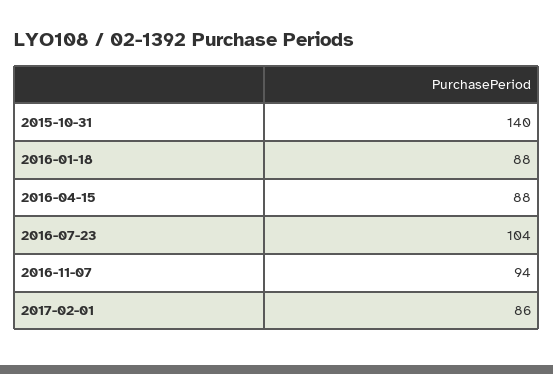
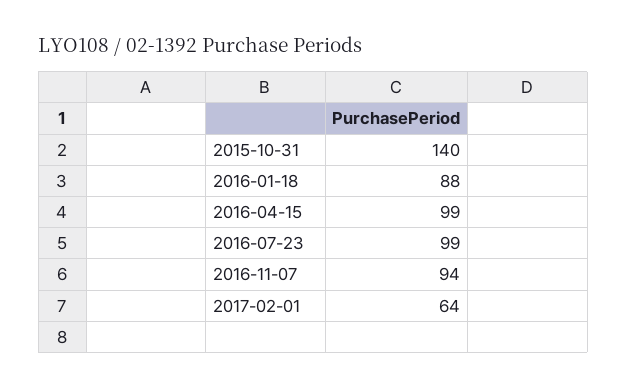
2016-04-15: 88 -> 99
2016-07-23: 104 -> 99
2017-02-01: 86 -> 64

